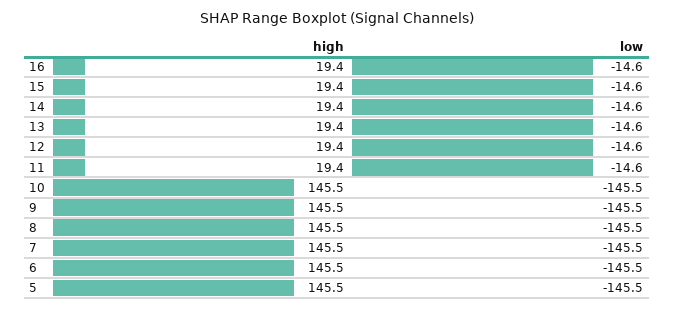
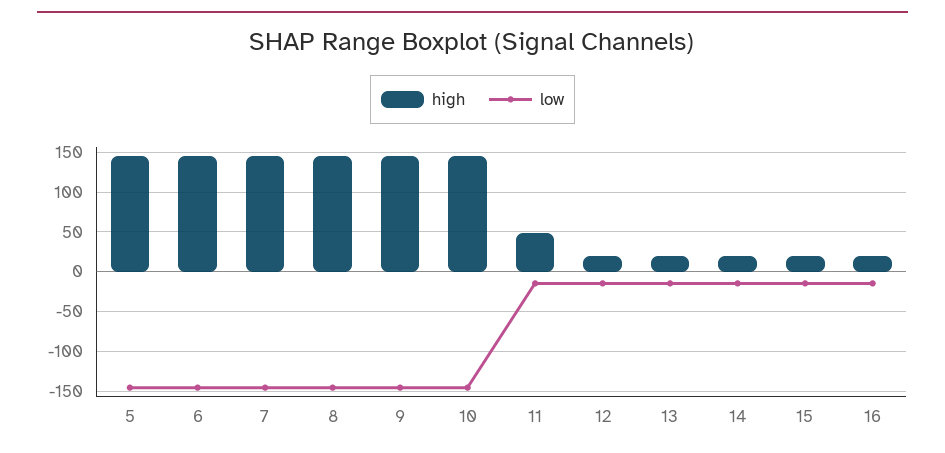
high, 11: 19.4 -> 50

